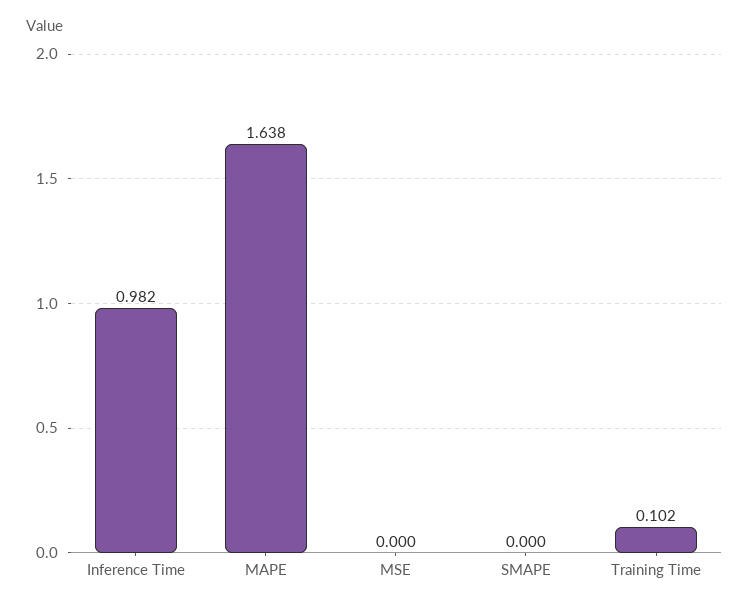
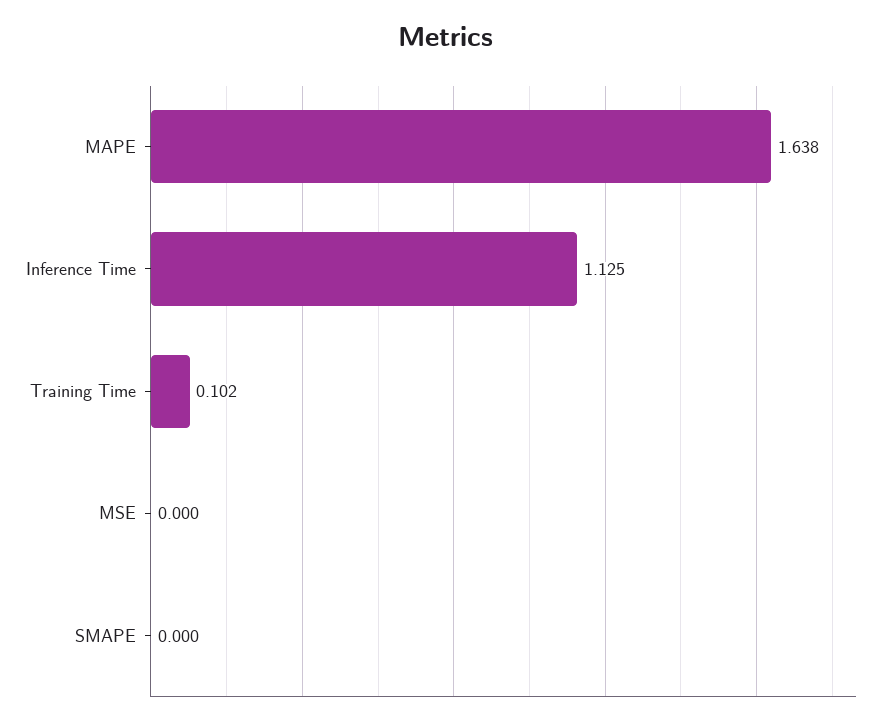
Inference Time: 0.982 -> 1.125

